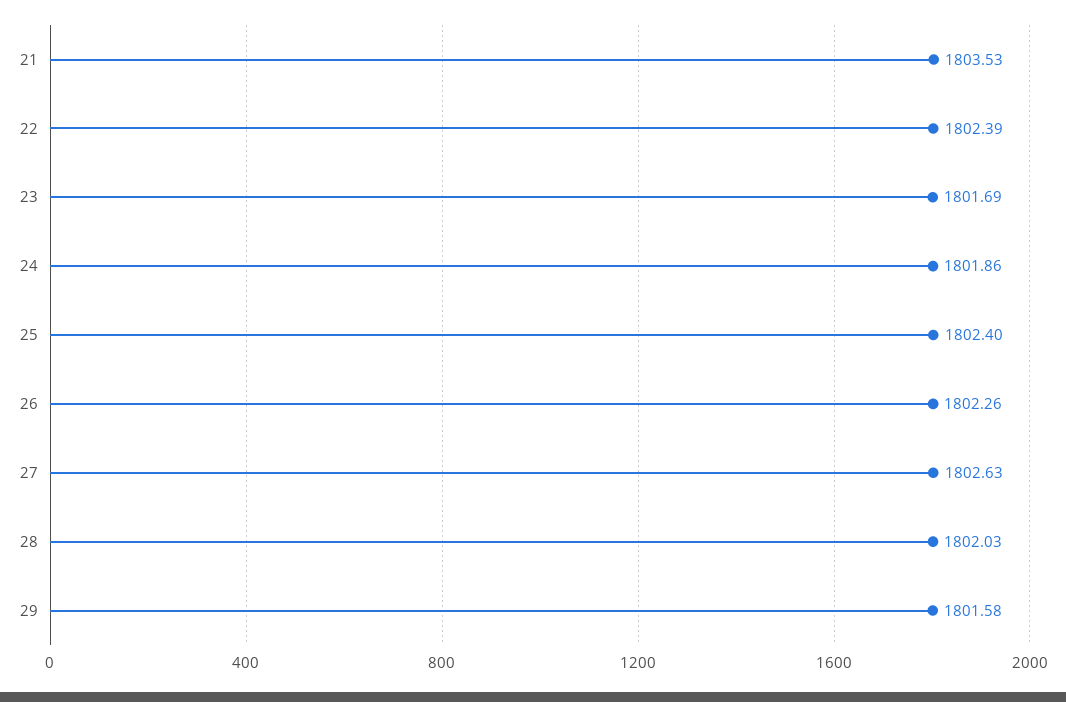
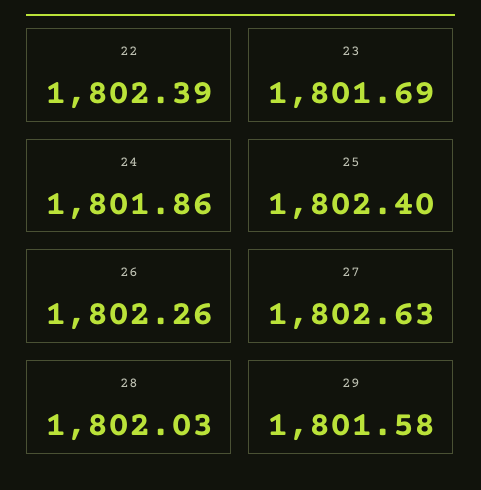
21: 1803.53 -> none

